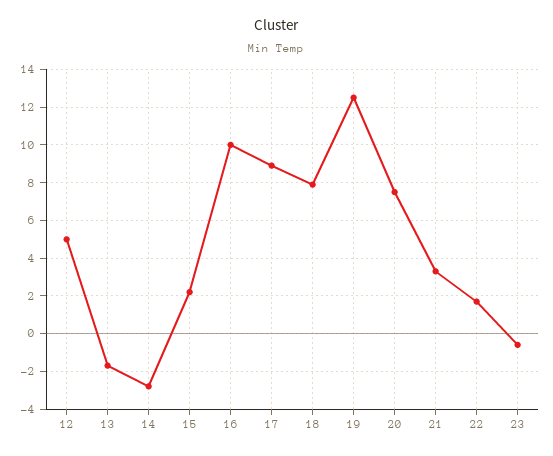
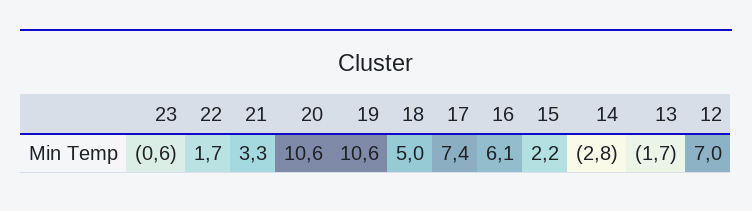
12: 5 -> 7
16: 10 -> 6.1
17: 9 -> 7.4
18: 8 -> 5
19: 12.5 -> 10.6
20: 7.5 -> 10.6

